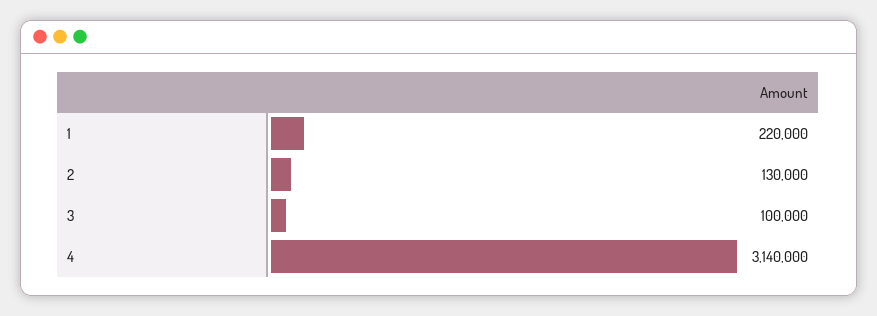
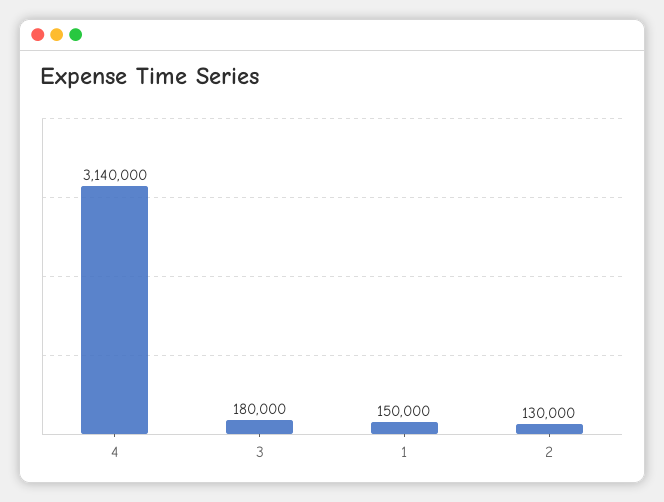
1: 220000 -> 150000
3: 100000 -> 180000

